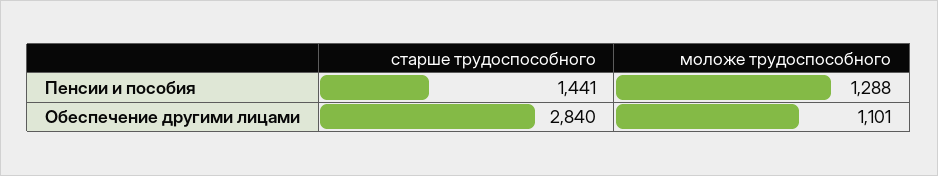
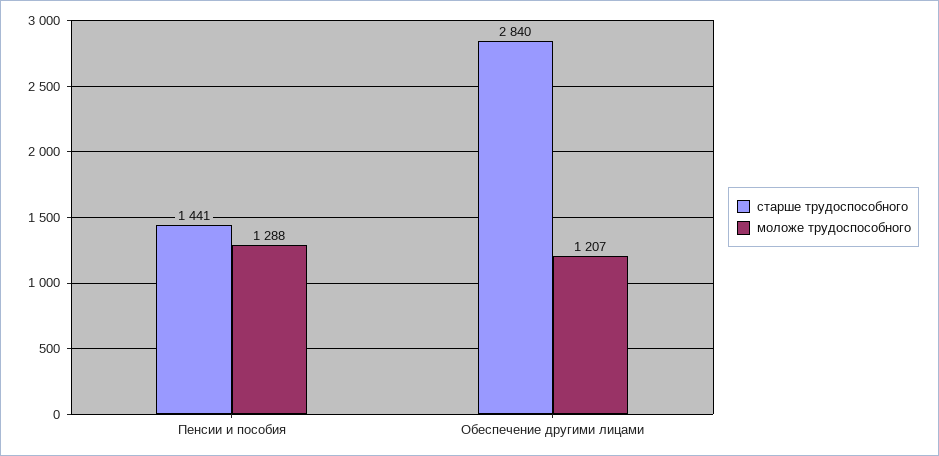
моложе трудоспособного, Обеспечение другими лицами: 1101 -> 1207

